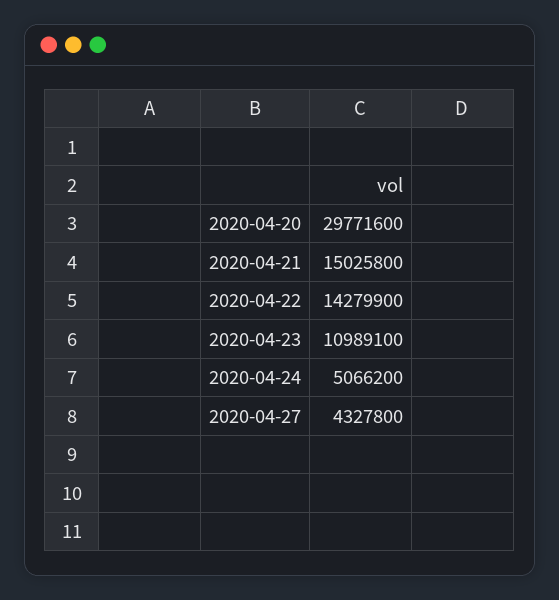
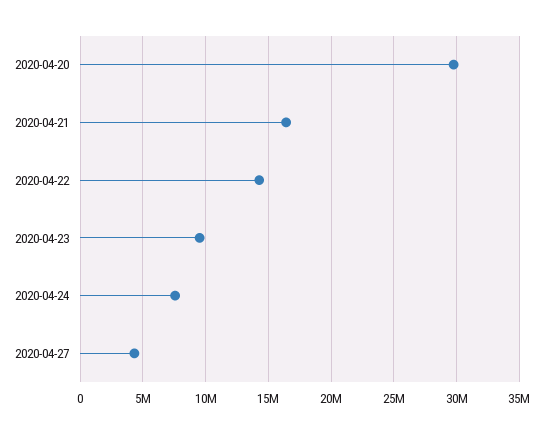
2020-04-21: 15025800 -> 16500000
2020-04-23: 10989100 -> 9500000
2020-04-24: 5066200 -> 7500000

